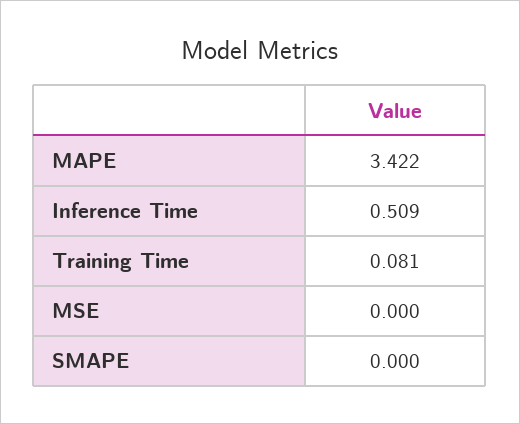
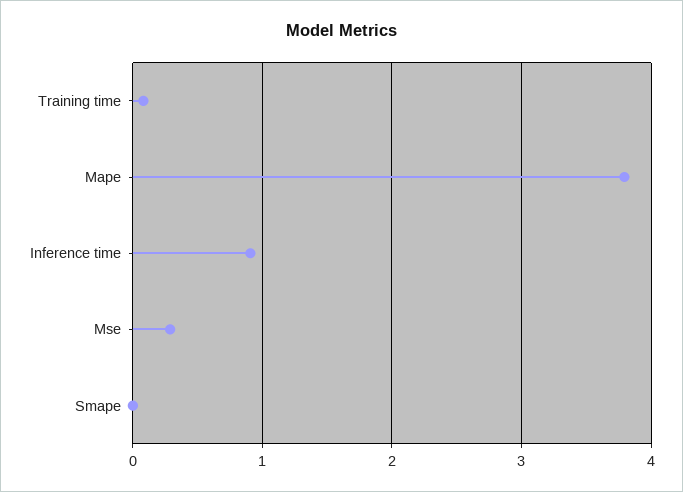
MAPE: 3.422 -> 3.8
Inference Time: 0.509 -> 0.9
MSE: 0 -> 0.3

